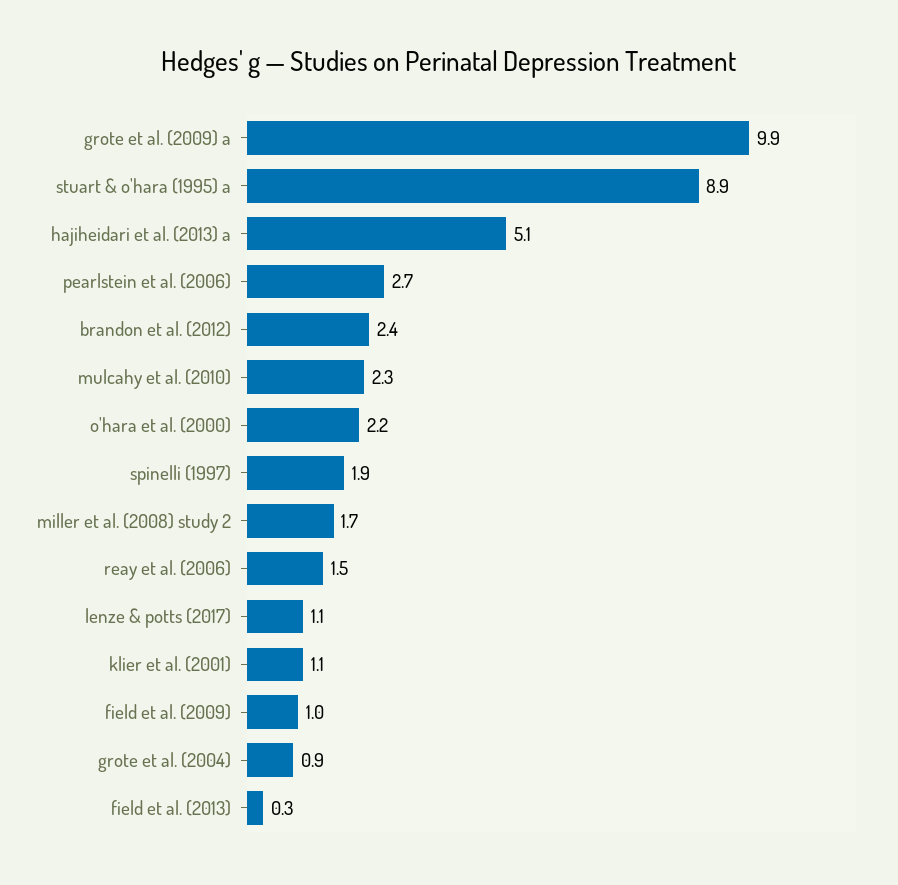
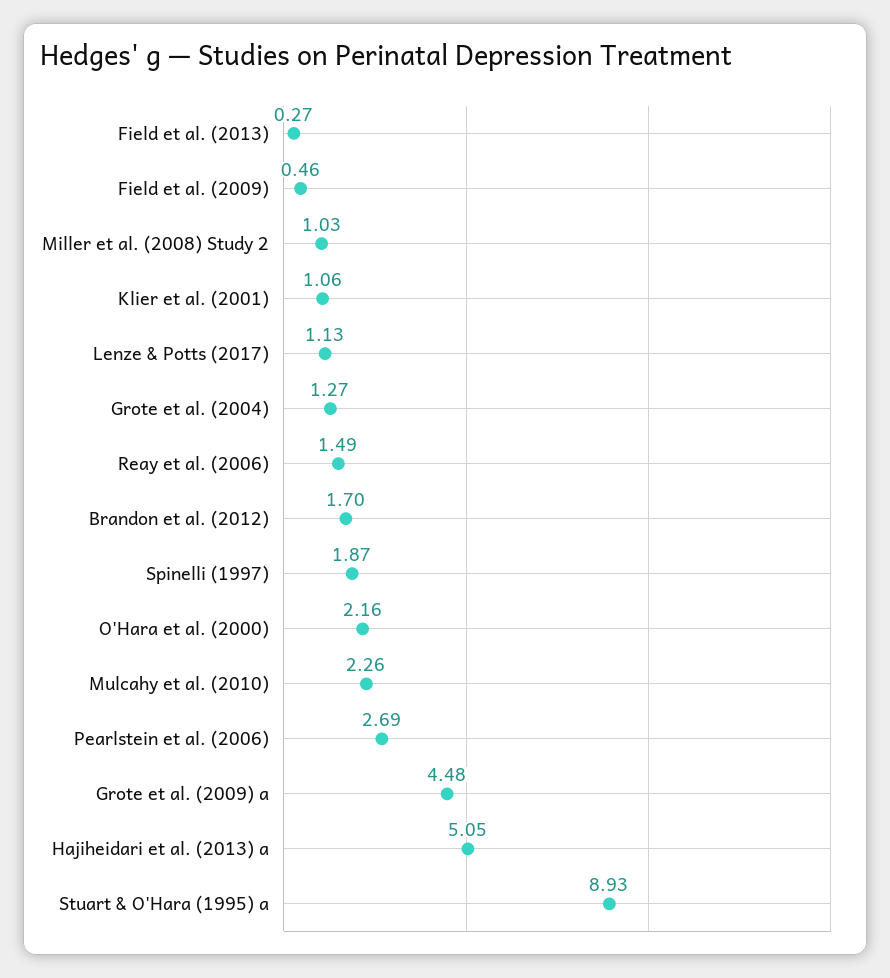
grote et al. (2009) a: 9.9 -> 4.48
brandon et al. (2012): 2.4 -> 1.7
miller et al. (2008) study 2: 1.7 -> 1.03
field et al. (2009): 1 -> 0.46
grote et al. (2004): 0.9 -> 1.27

